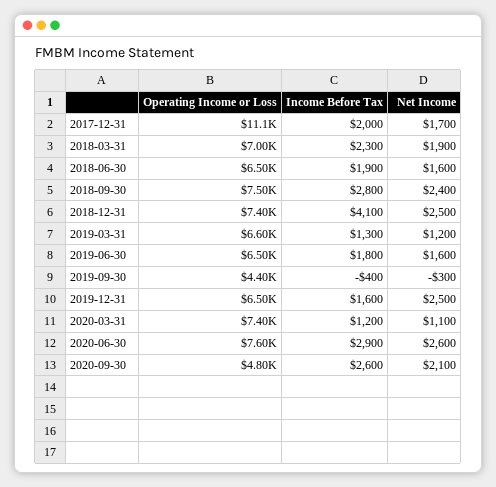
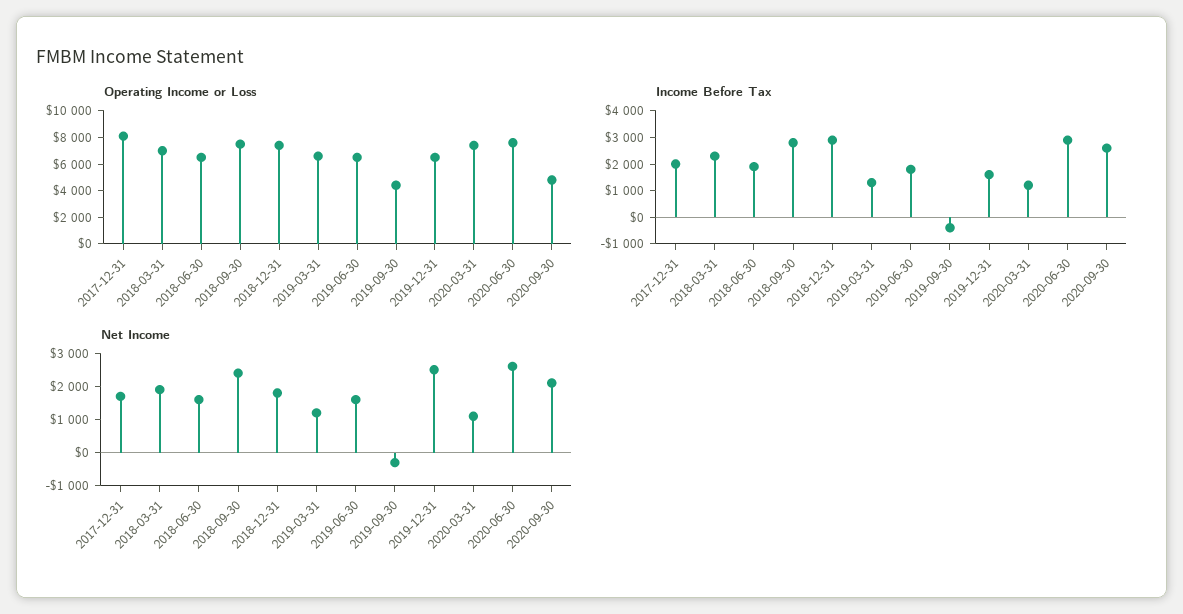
Operating Income or Loss, 2017-12-31: 11100 -> 8000
Income Before Tax, 2018-12-31: 4100 -> 3000
Net Income, 2018-12-31: 2500 -> 1750

